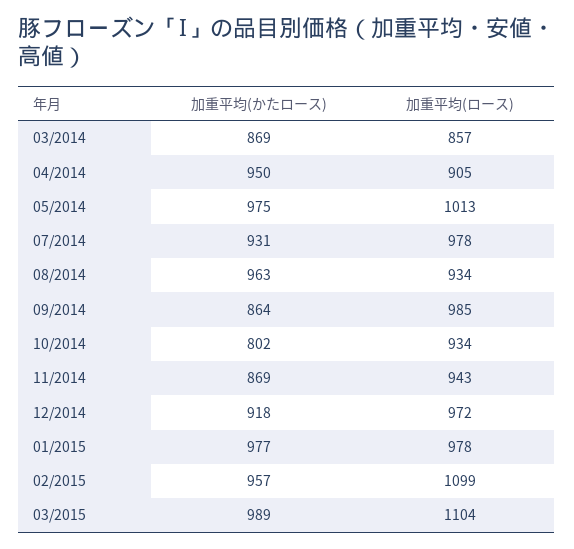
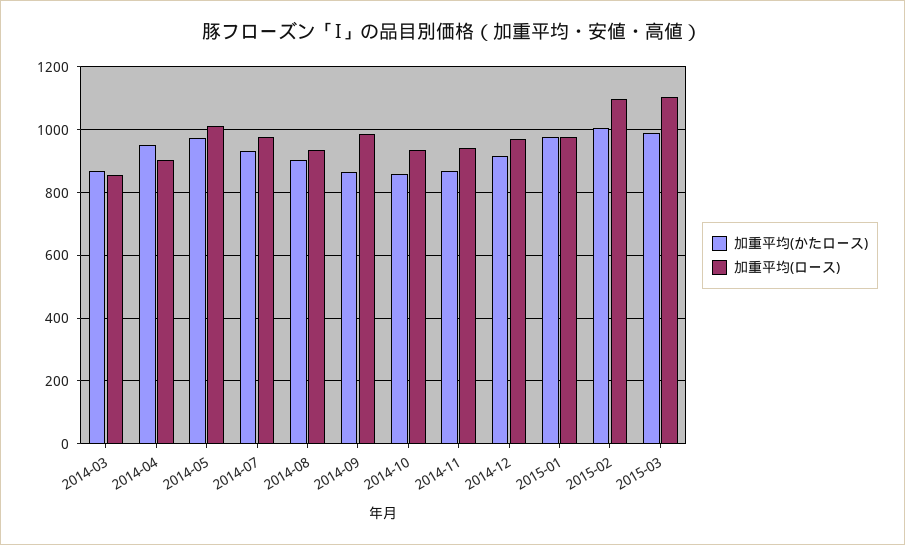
加重平均(かたロース), 08/2014: 963 -> 900
加重平均(かたロース), 10/2014: 802 -> 860
加重平均(かたロース), 02/2015: 957 -> 1000

